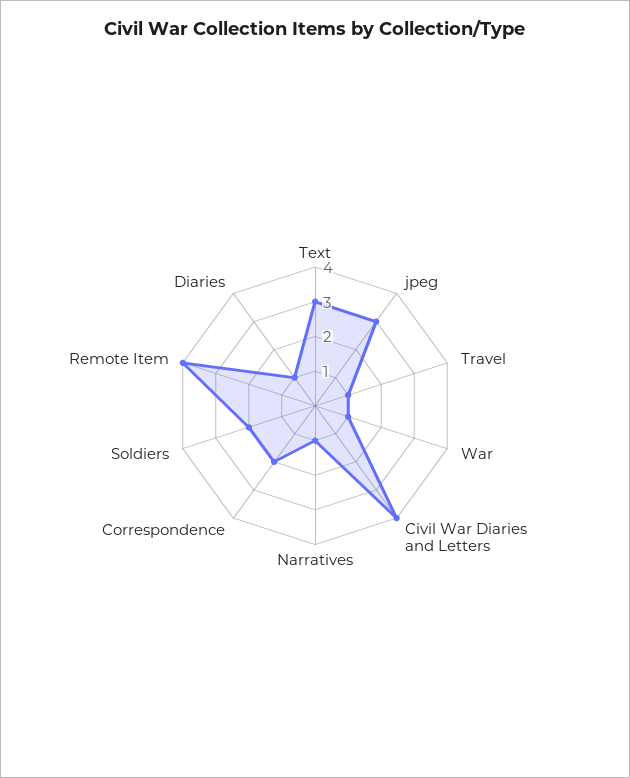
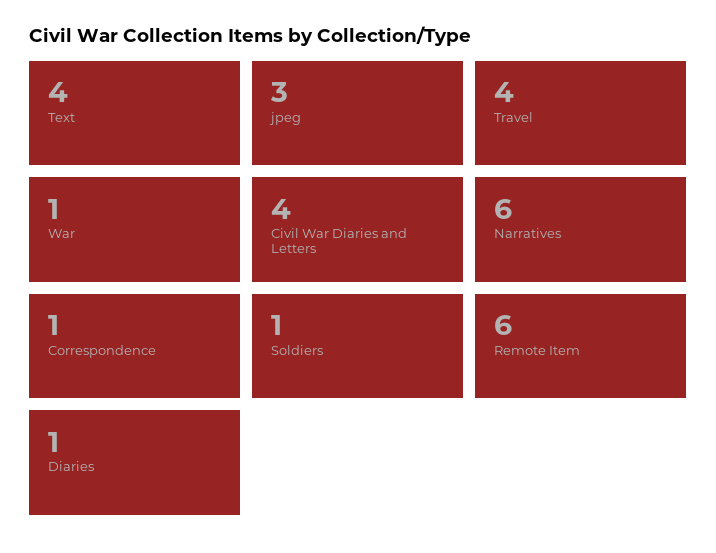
Text: 3 -> 4
Travel: 1 -> 4
Narratives: 1 -> 6
Correspondence: 2 -> 1
Soldiers: 2 -> 1
Remote Item: 4 -> 6

